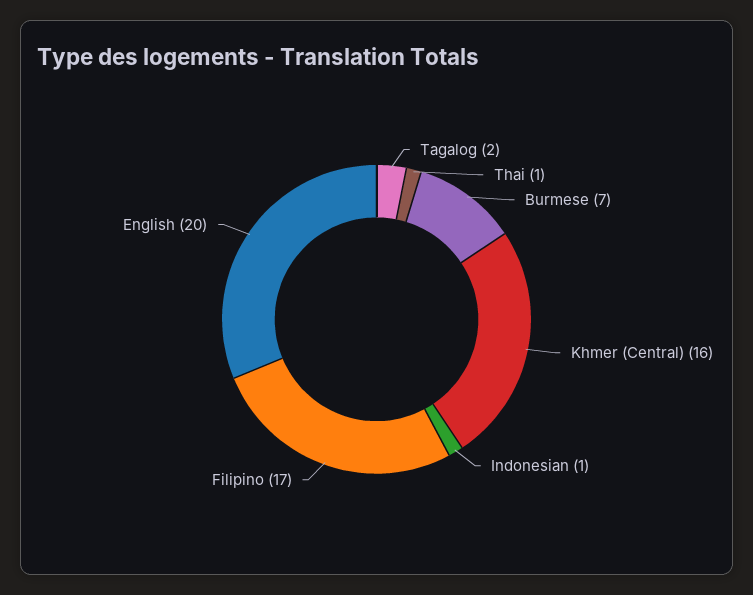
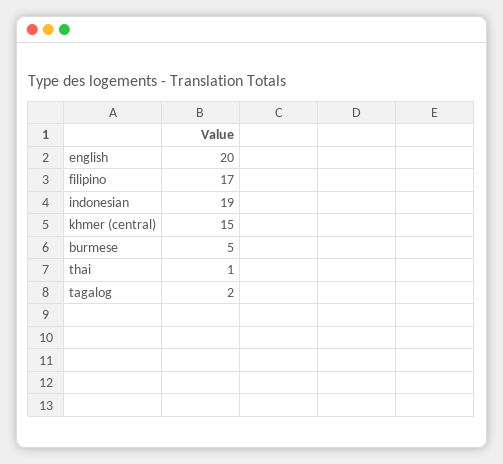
Burmese: 7 -> 5
Khmer (Central): 16 -> 15
Indonesian: 1 -> 19

